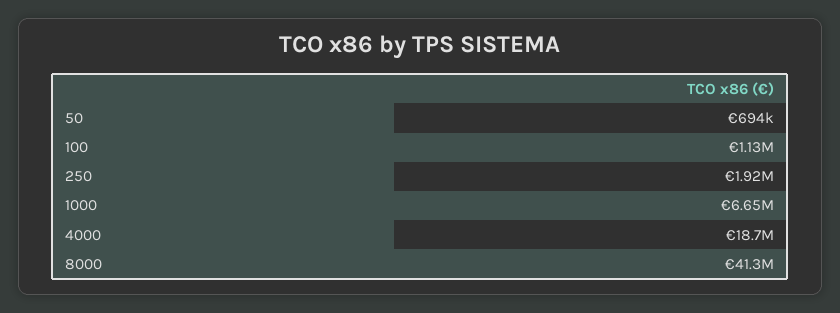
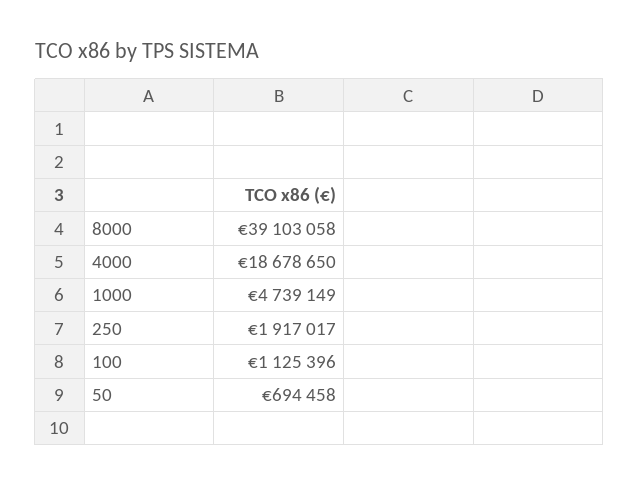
1000: 6650000 -> 4739149
8000: 41300000 -> 39103058

